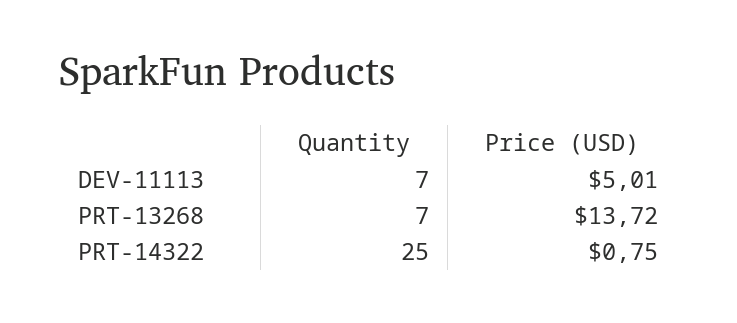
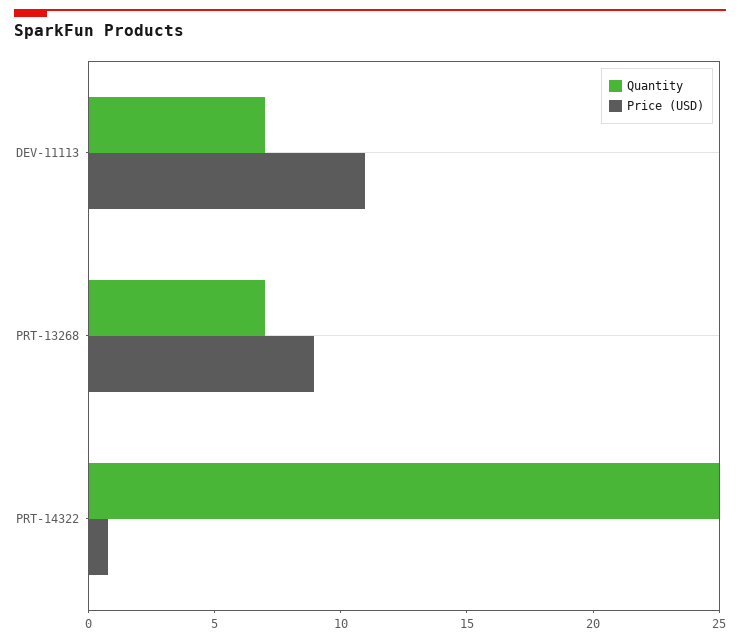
Price (USD), DEV-11113: 5.01 -> 11
Price (USD), PRT-13268: 13.72 -> 9

